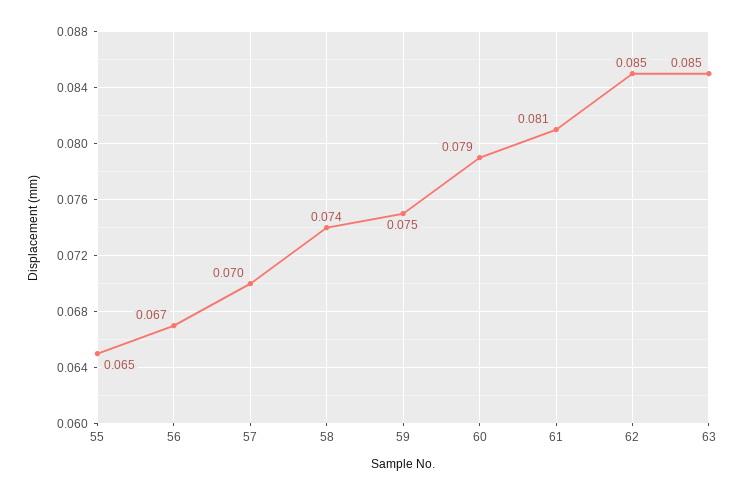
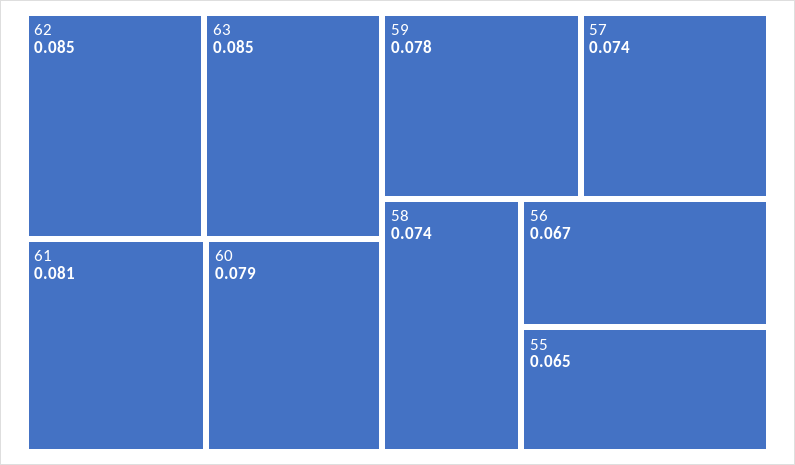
57: 0.07 -> 0.074
59: 0.075 -> 0.078

